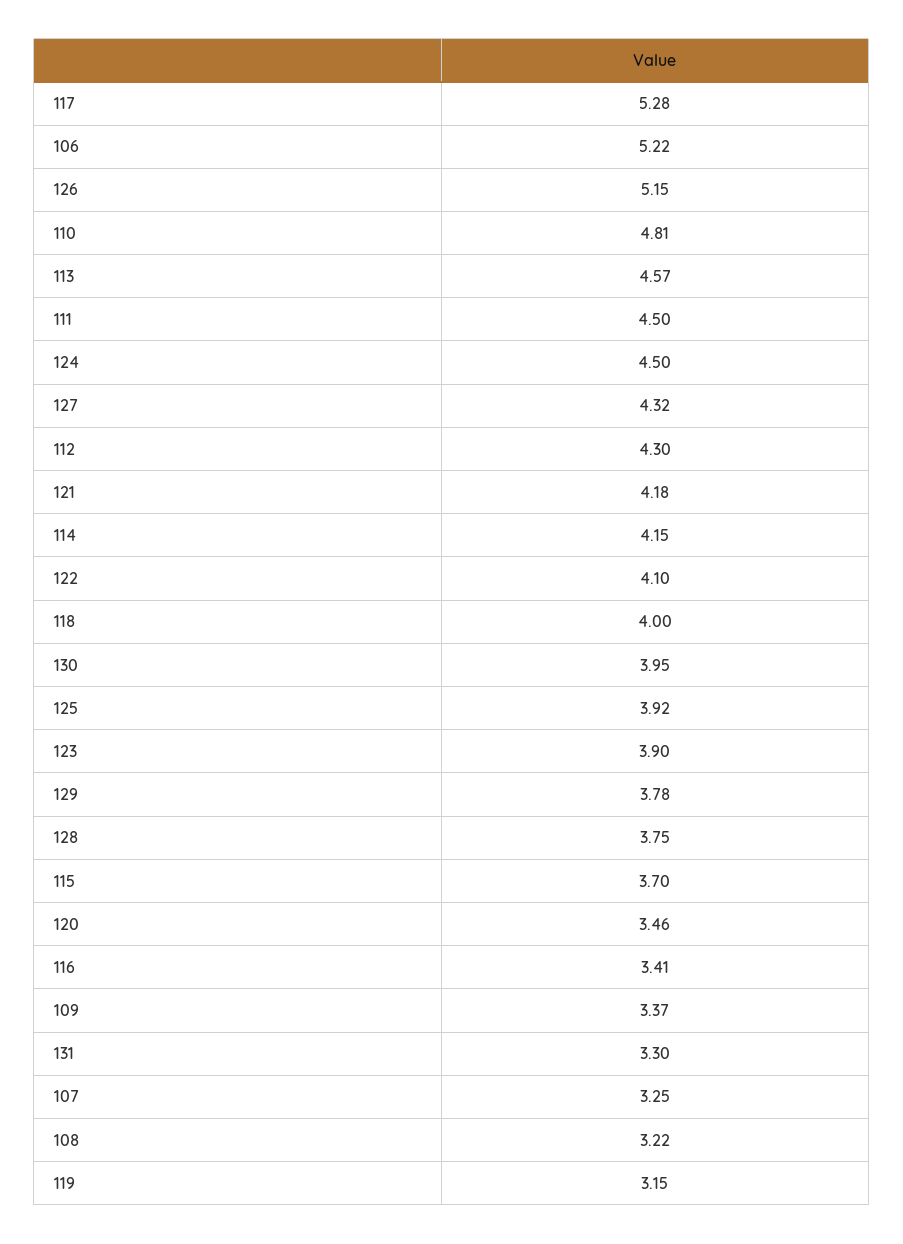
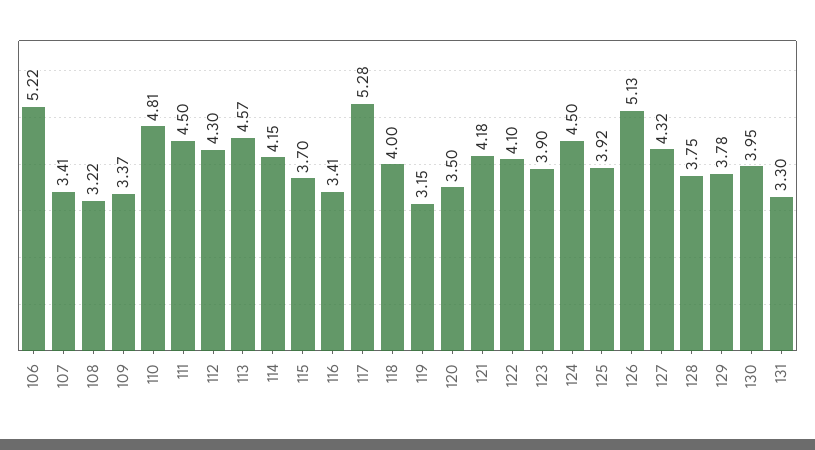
126: 5.15 -> 5.13
120: 3.46 -> 3.5
107: 3.25 -> 3.41

